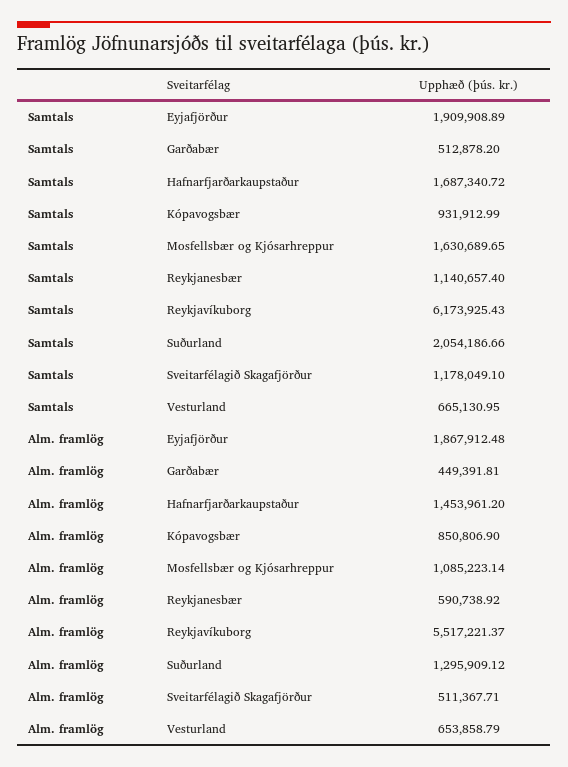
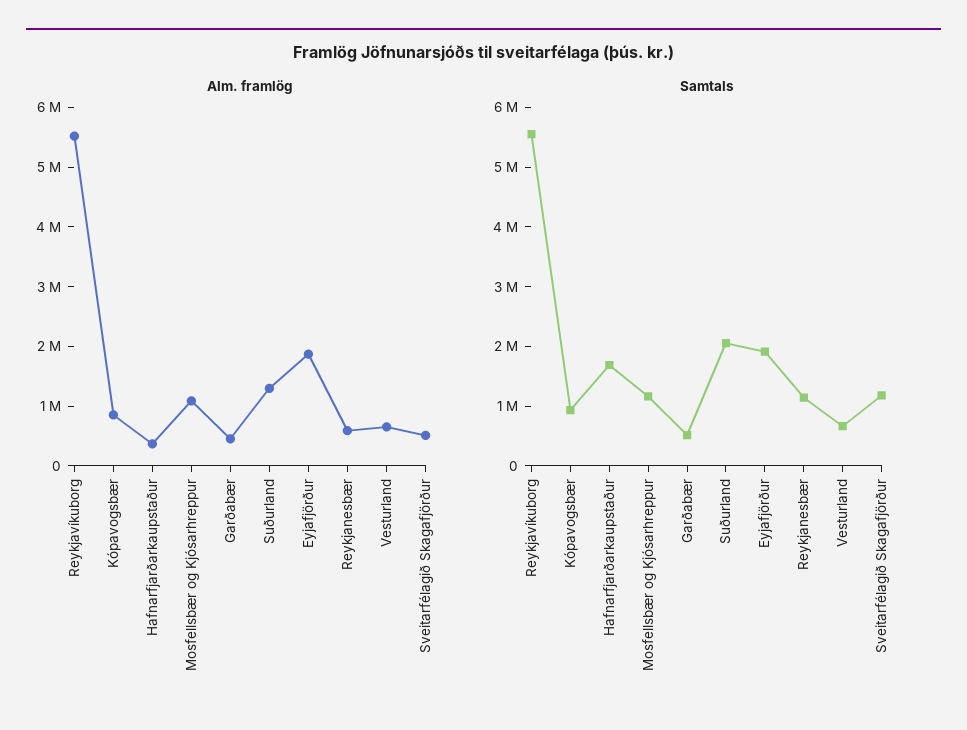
Samtals, Mosfellsbær og Kjósarhreppur: 1630689.65 -> 1200000
Samtals, Reykjavíkuborg: 6173925.43 -> 5600000
Alm. framlög, Hafnarfjarðarkaupstaður: 1453961.2 -> 400000

